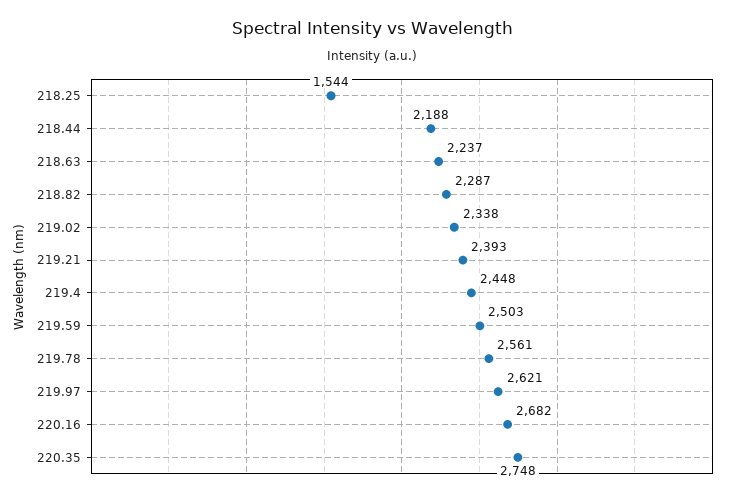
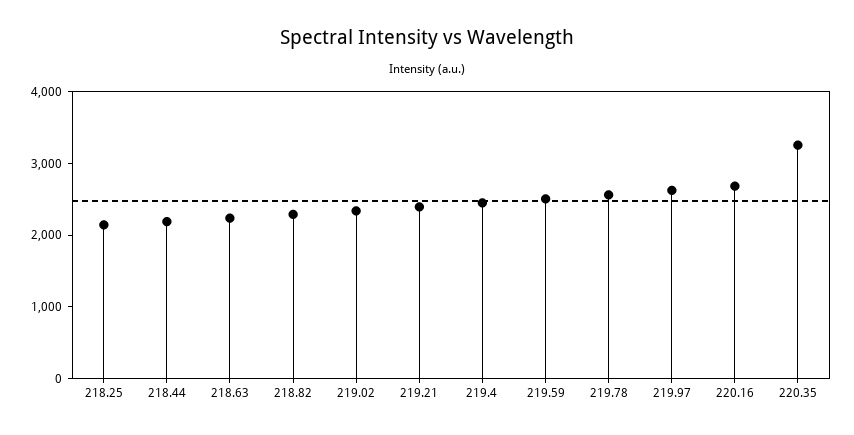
218.25: 1544 -> 2200
220.35: 2748 -> 3200

